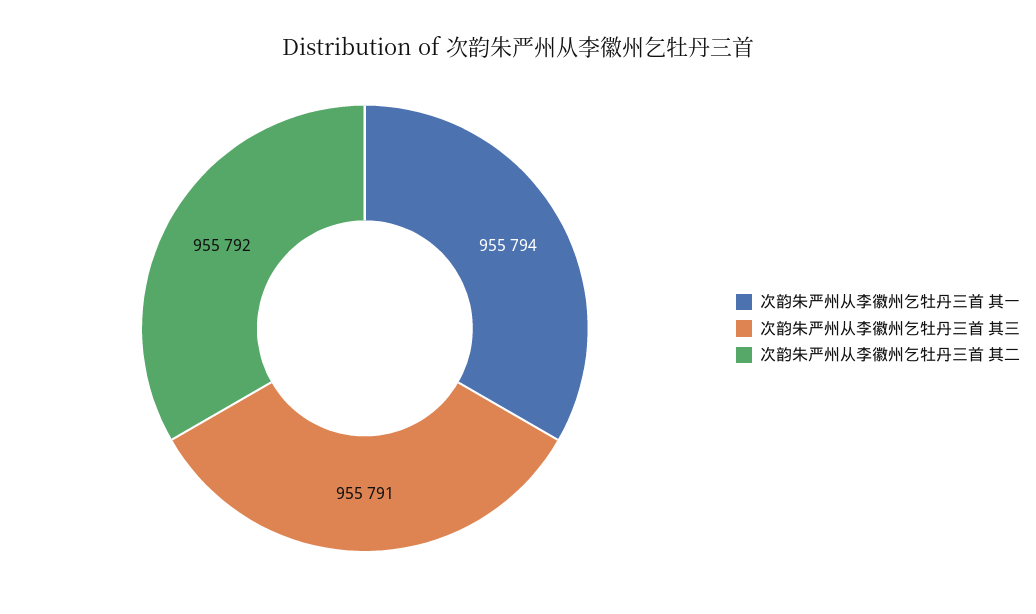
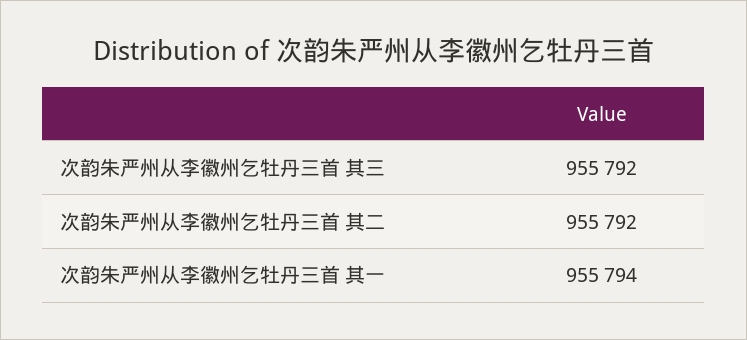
次韵朱严州从李徽州乞牡丹三首 其三: 955791 -> 955792

